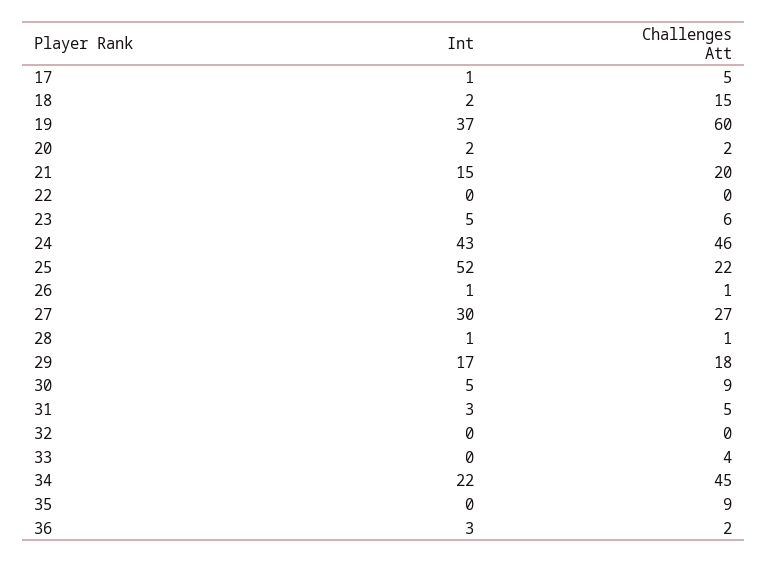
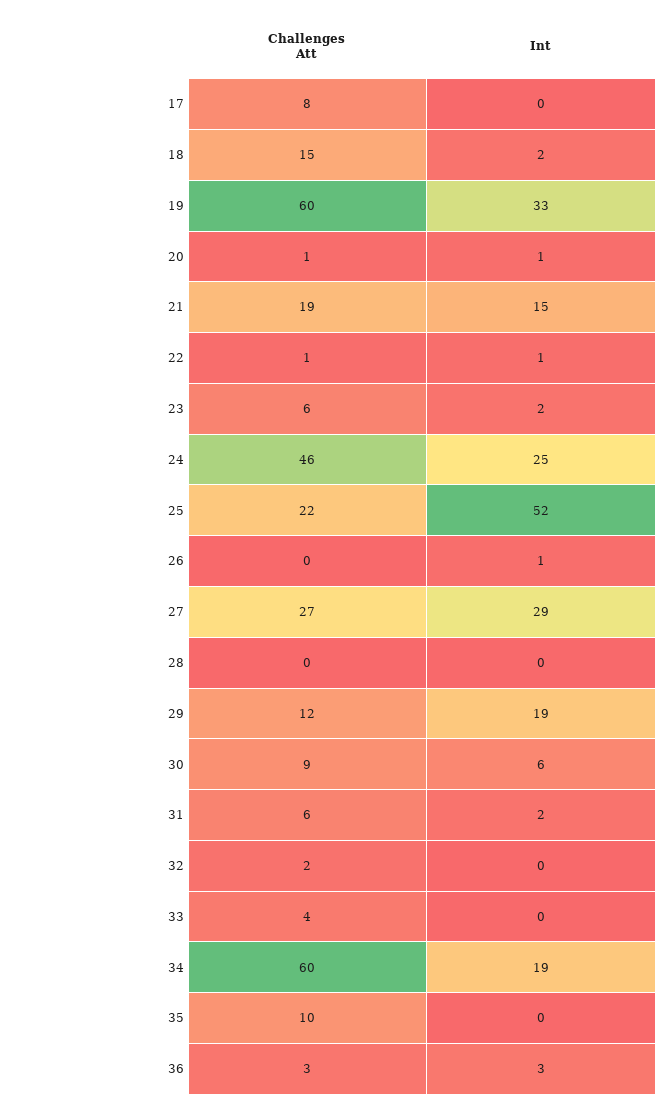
Int, 17: 1 -> 0
Challenges Att, 17: 5 -> 8
Int, 19: 37 -> 33
Int, 20: 2 -> 1
Challenges Att, 20: 2 -> 1
Challenges Att, 21: 20 -> 19
Int, 22: 0 -> 1
Challenges Att, 22: 0 -> 1
Int, 23: 5 -> 2
Int, 24: 43 -> 25
Challenges Att, 26: 1 -> 0
Int, 27: 30 -> 29
Int, 28: 1 -> 0
Challenges Att, 28: 1 -> 0
Int, 29: 17 -> 19
Challenges Att, 29: 18 -> 12
Int, 30: 5 -> 6
Int, 31: 3 -> 2
Challenges Att, 31: 5 -> 6
Challenges Att, 32: 0 -> 2
Int, 34: 22 -> 19
Challenges Att, 34: 45 -> 60
Challenges Att, 35: 9 -> 10
Challenges Att, 36: 2 -> 3

